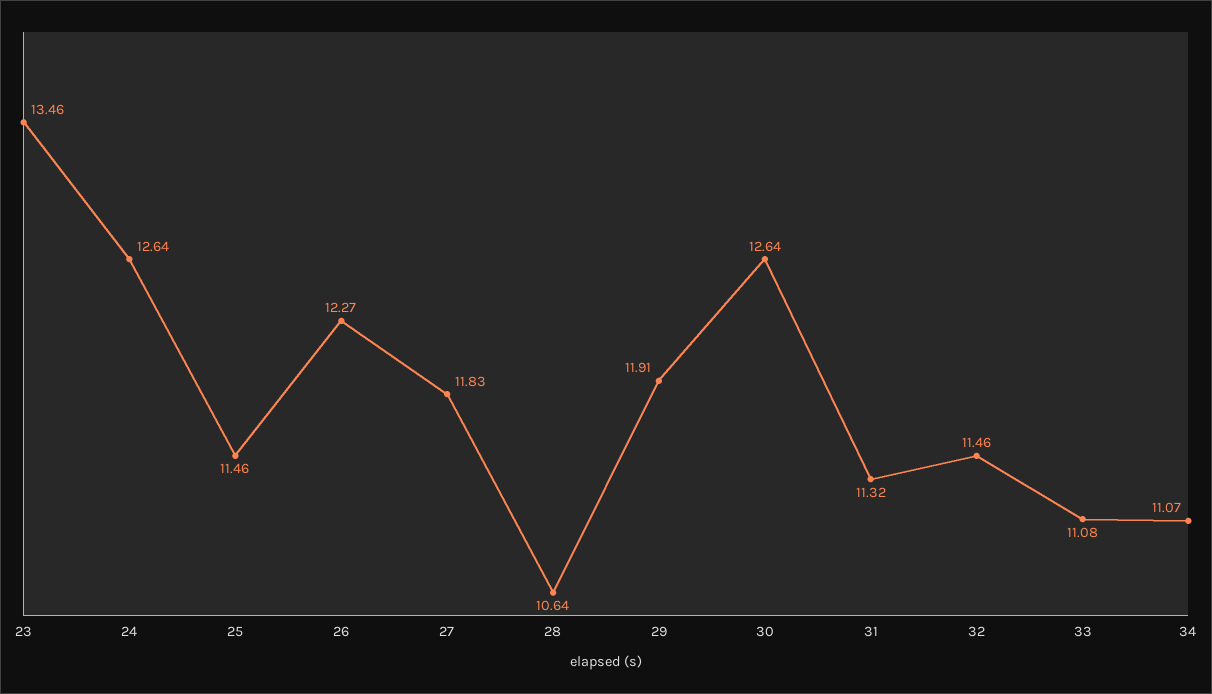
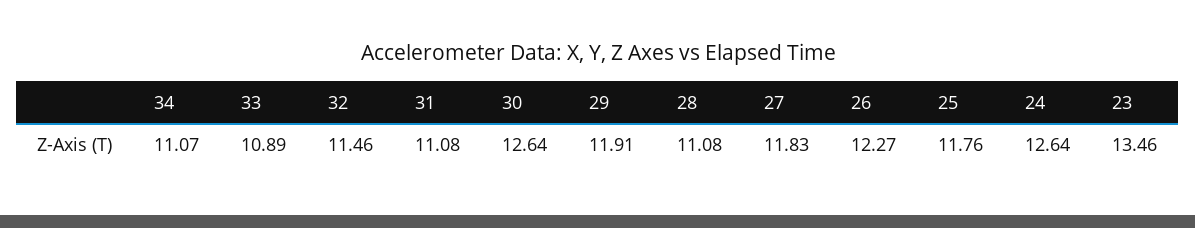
25: 11.46 -> 11.76
28: 10.64 -> 11.08
31: 11.32 -> 11.08
33: 11.08 -> 10.89

